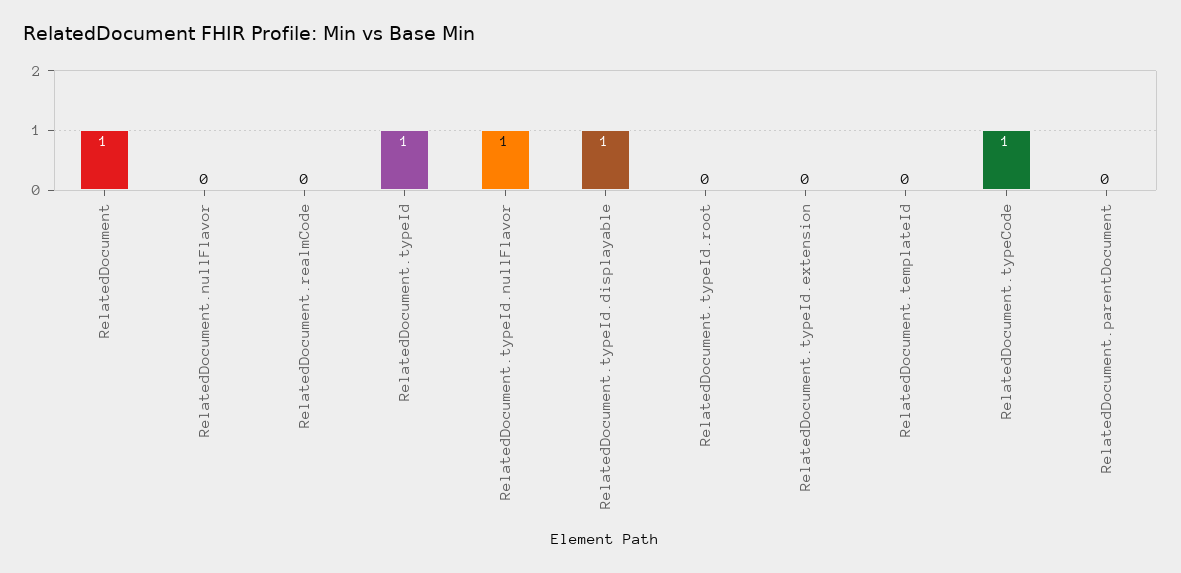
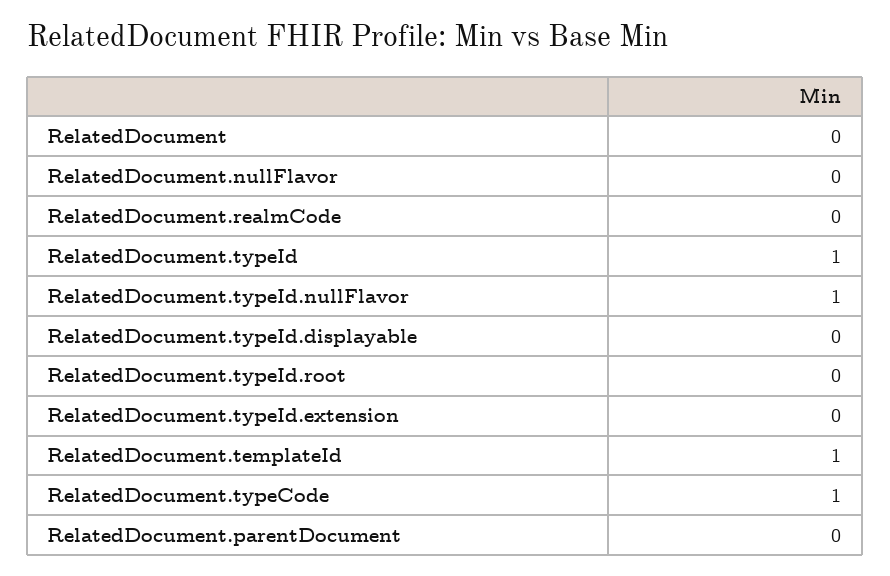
RelatedDocument: 1 -> 0
RelatedDocument.typeId.displayable: 1 -> 0
RelatedDocument.templateId: 0 -> 1

